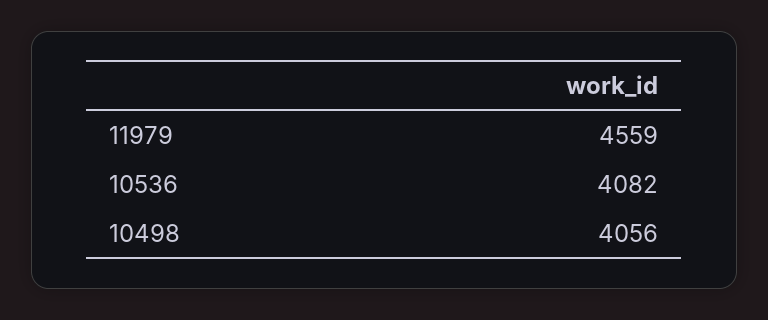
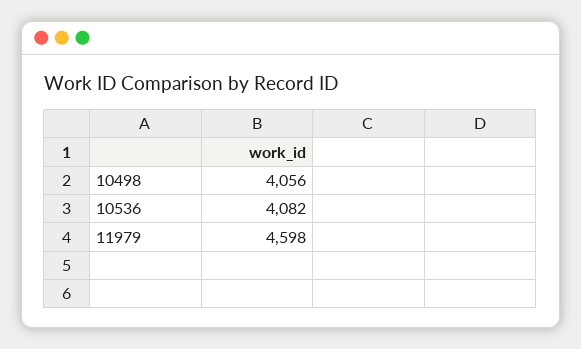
11979: 4559 -> 4598

